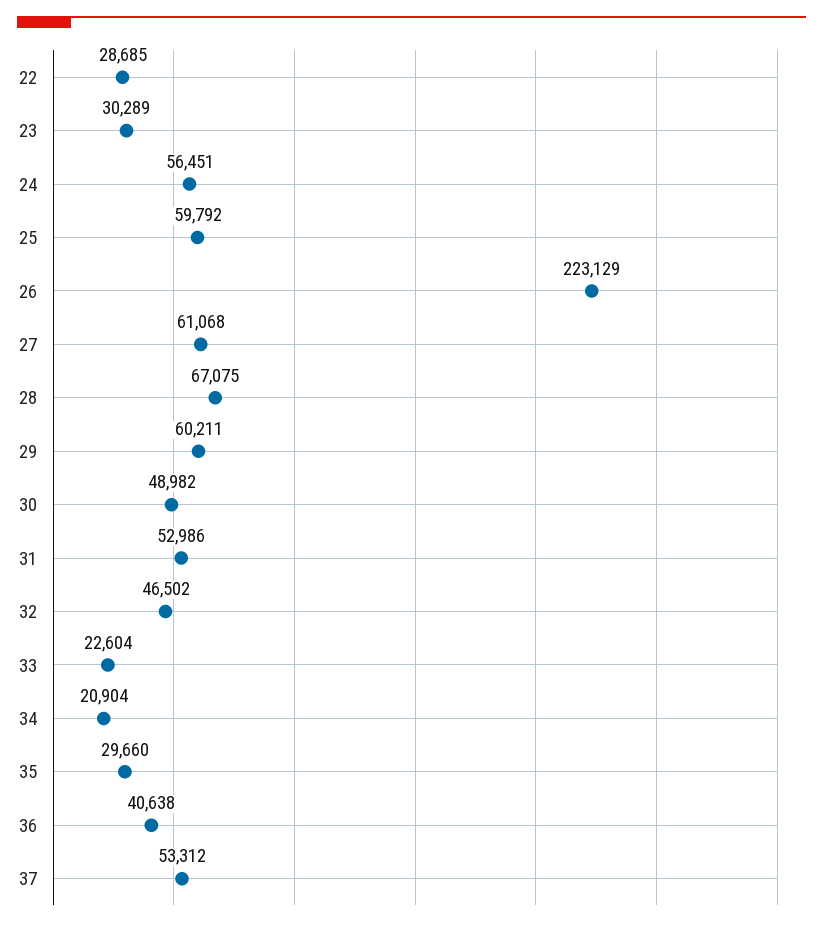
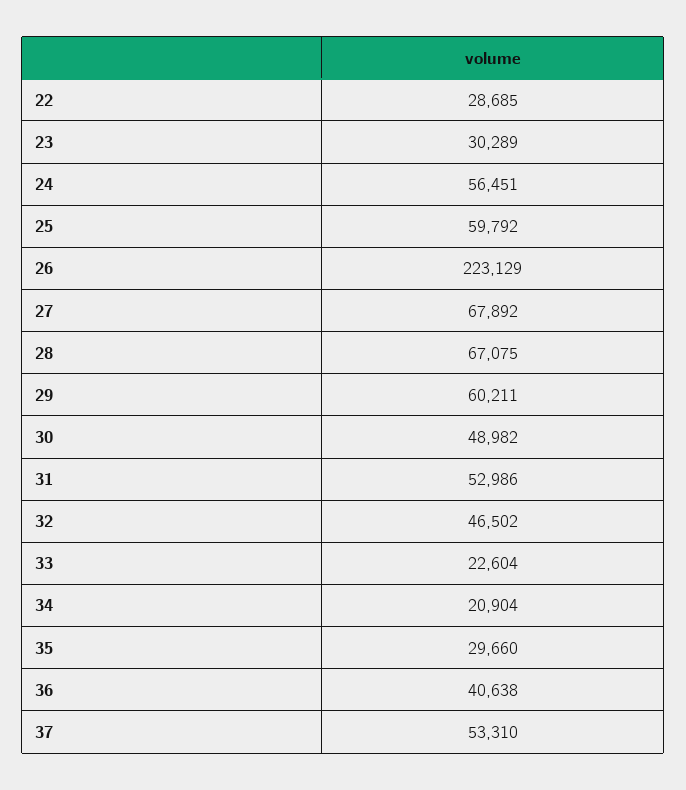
27: 61068 -> 67892
37: 53312 -> 53310

